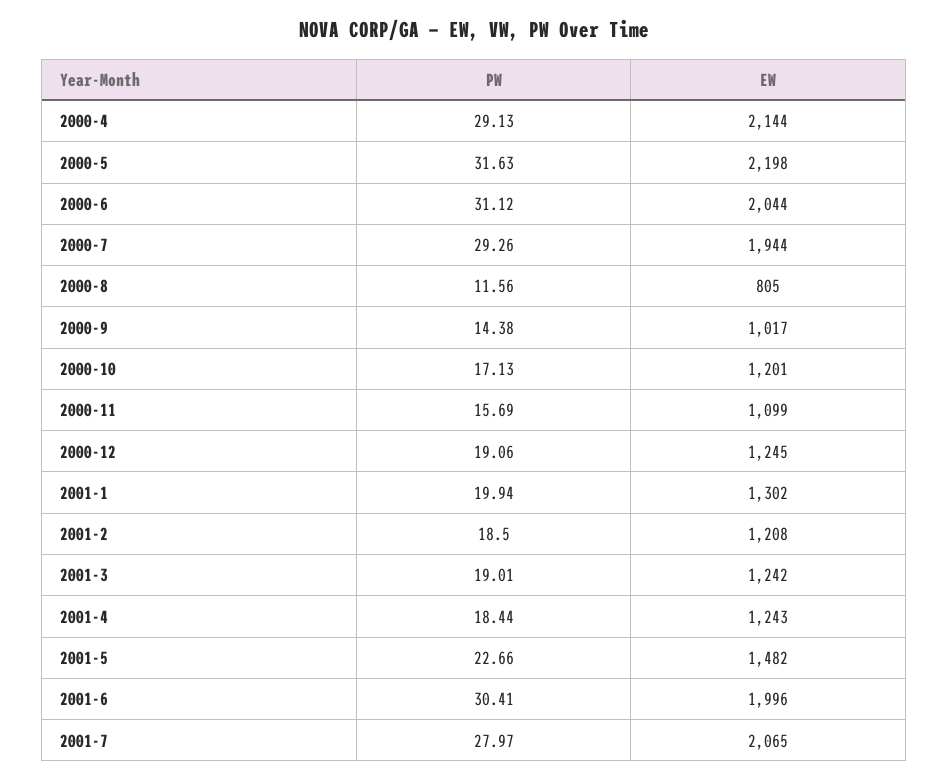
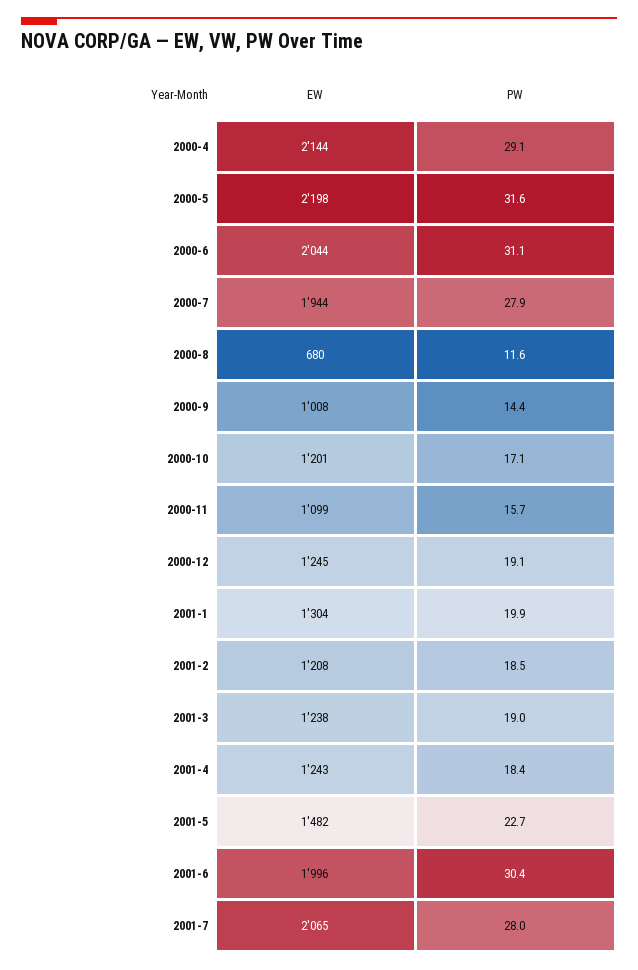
PW, 2000-7: 29.26 -> 27.9
EW, 2000-8: 805 -> 680
EW, 2000-9: 1017 -> 1008
EW, 2001-1: 1302 -> 1304
EW, 2001-3: 1242 -> 1238

